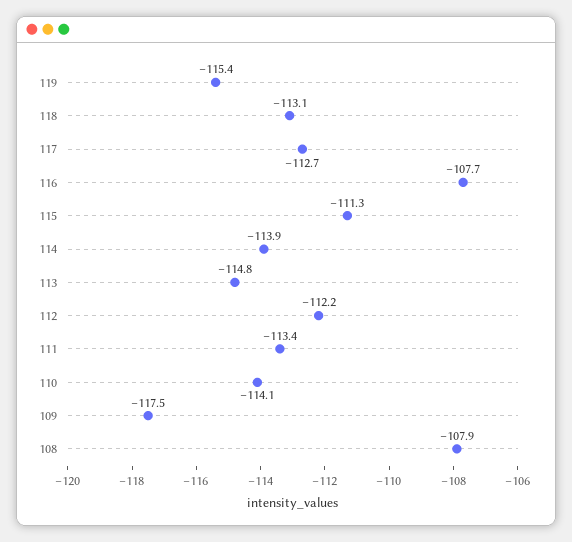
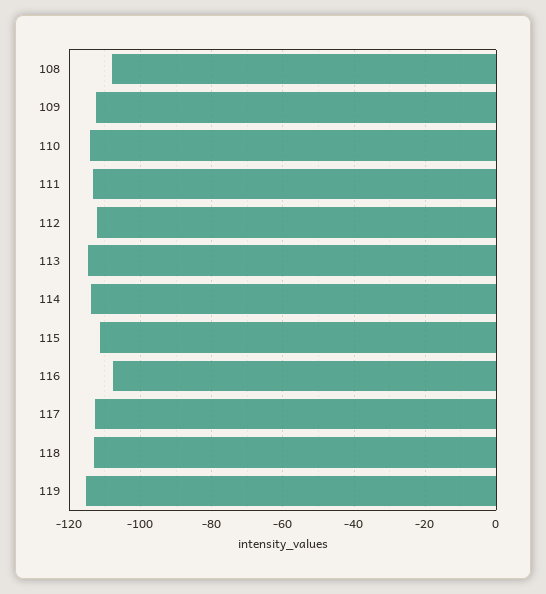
109: -117.5 -> -112

